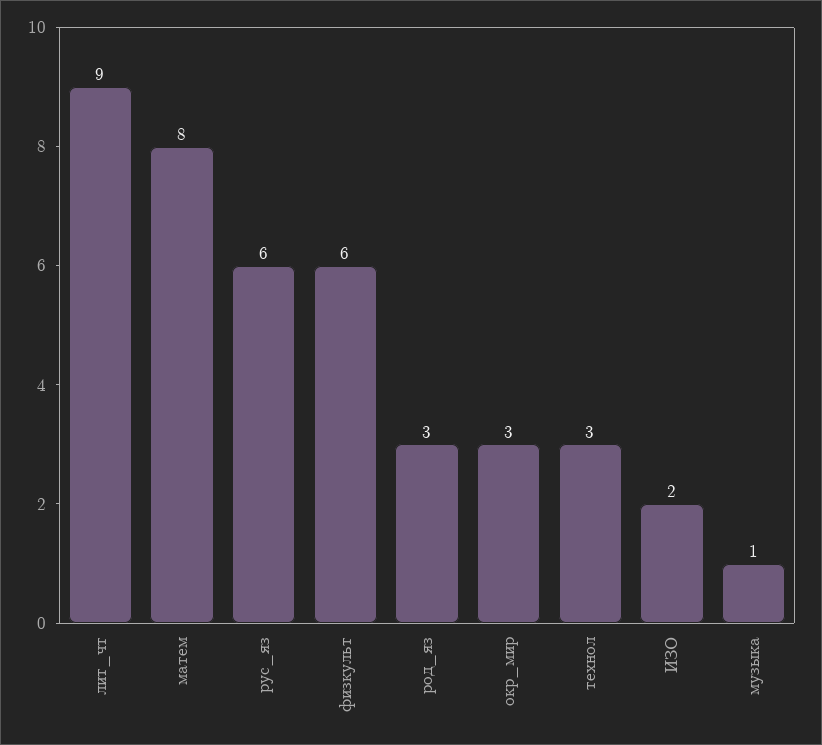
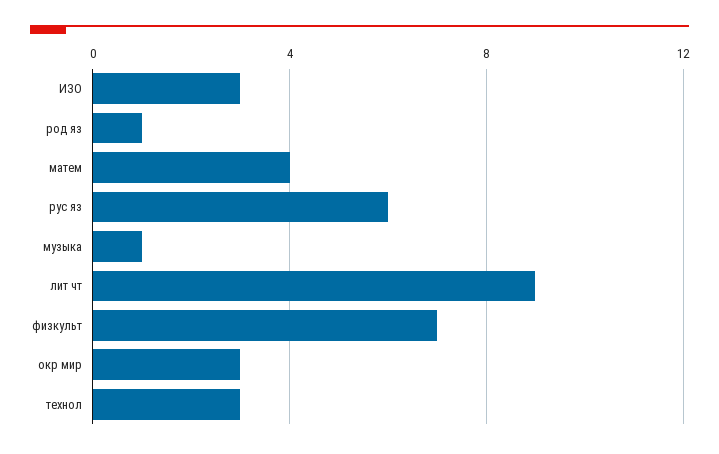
матем: 8 -> 4
физкульт: 6 -> 7
род_яз: 3 -> 1
ИЗО: 2 -> 3

